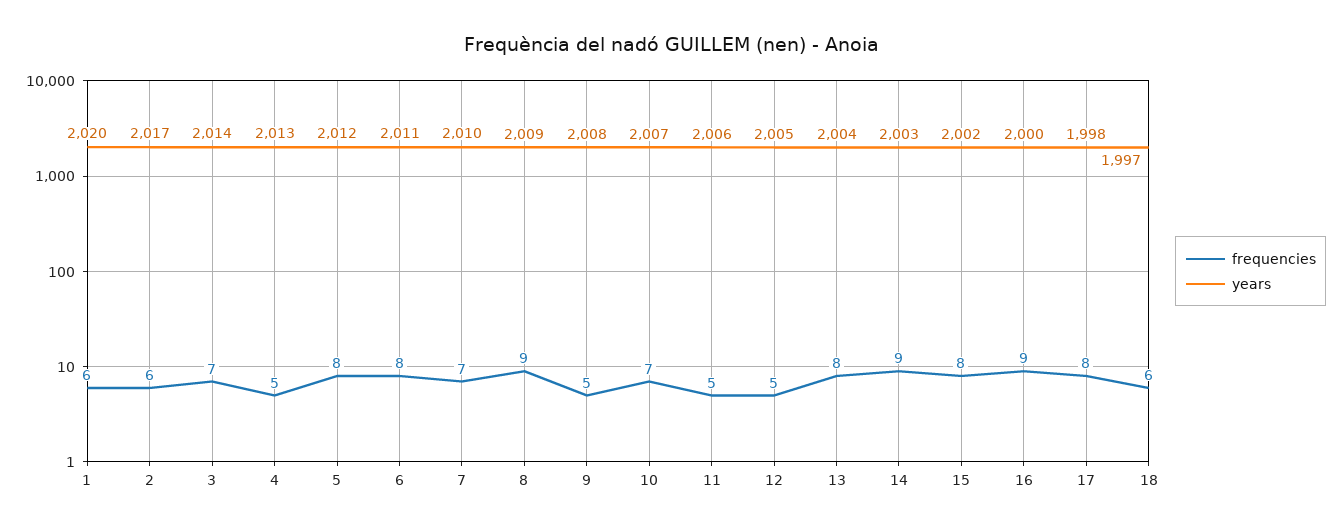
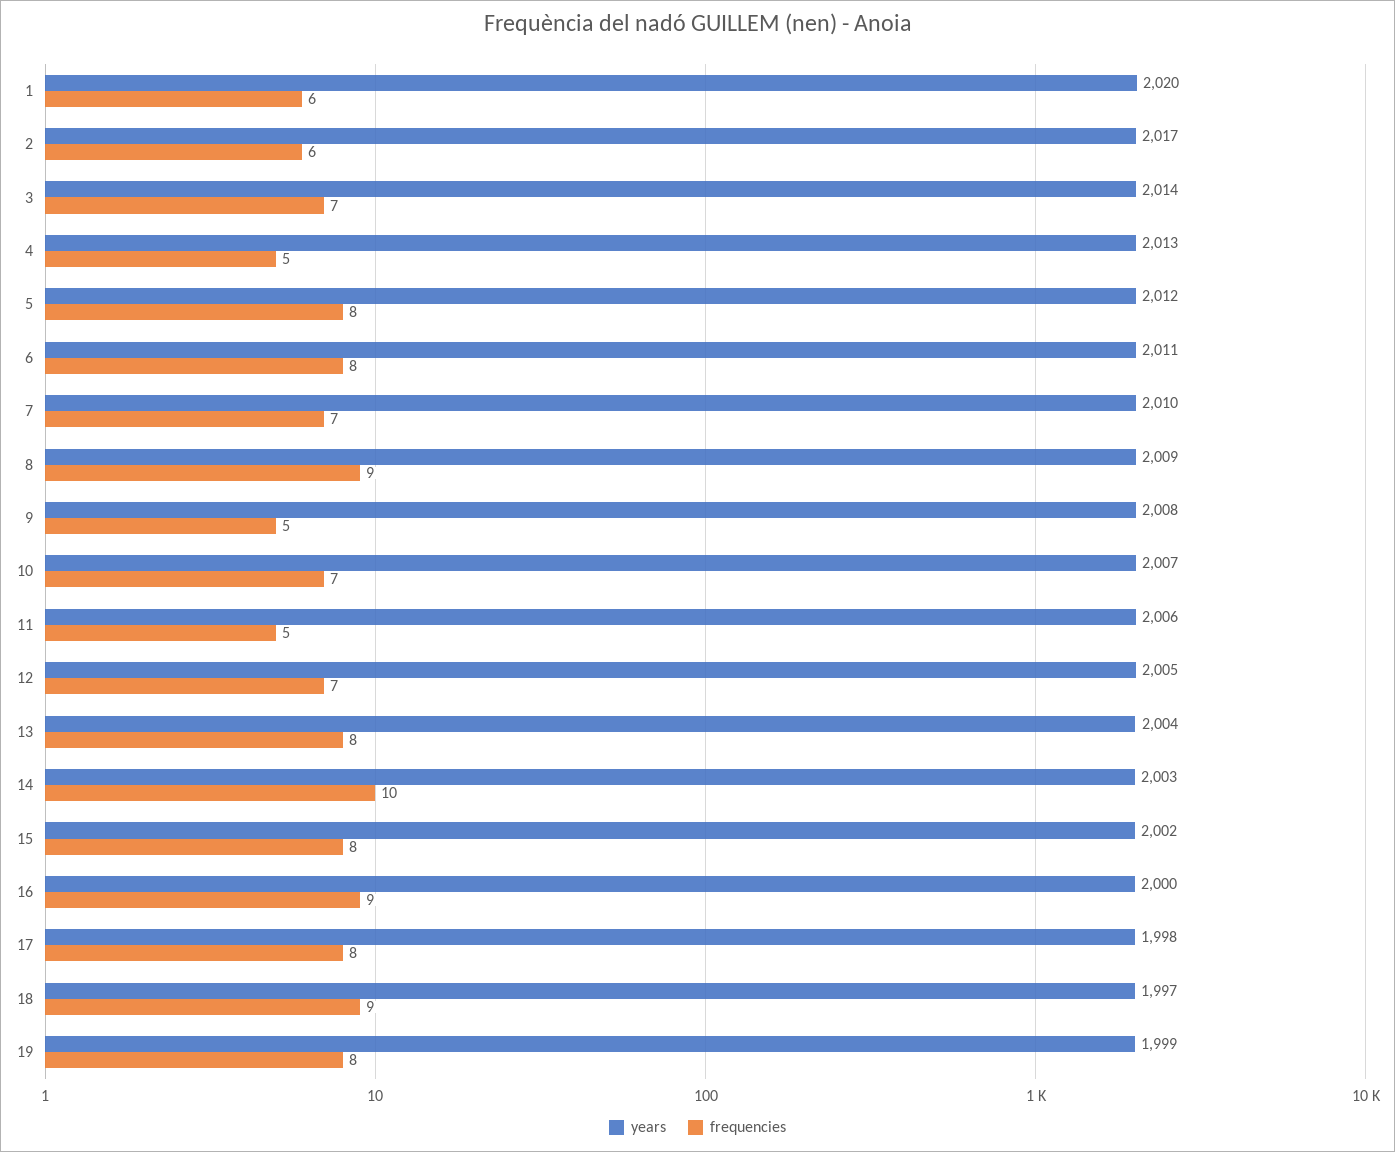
frequencies, 12: 5 -> 7
frequencies, 14: 9 -> 10
frequencies, 18: 6 -> 9
years, 19: none -> 1999
frequencies, 19: none -> 8

